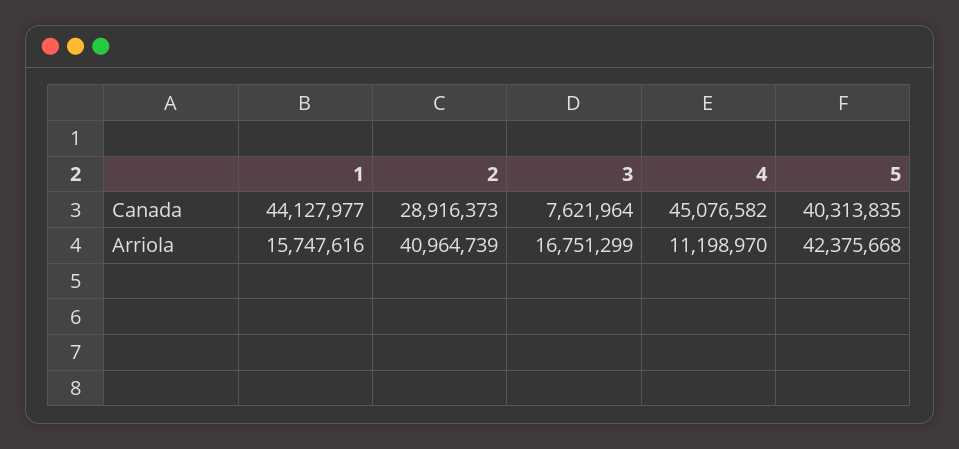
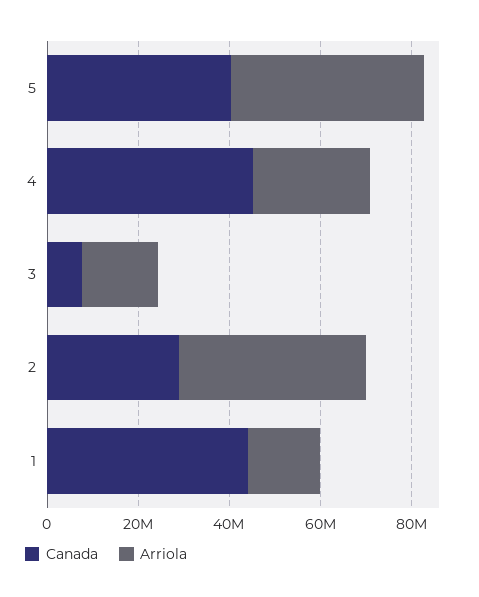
Arriola, 4: 11198970 -> 25000000

